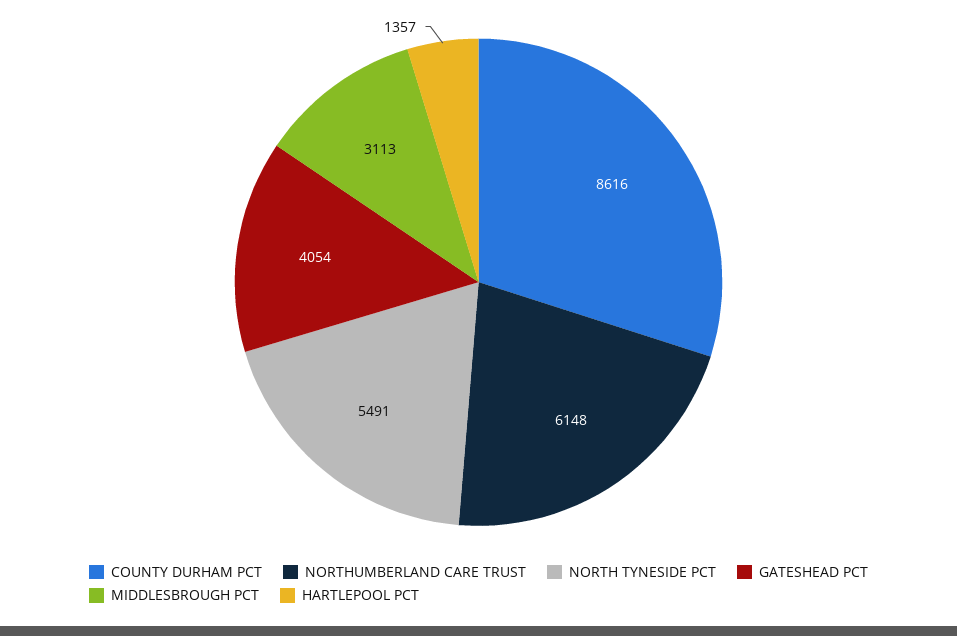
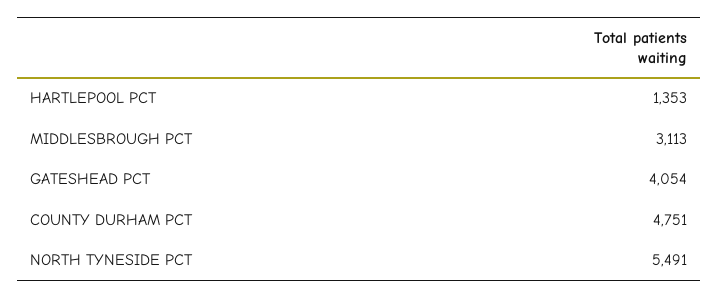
COUNTY DURHAM PCT: 8616 -> 4751
NORTHUMBERLAND CARE TRUST: 6148 -> none
HARTLEPOOL PCT: 1357 -> 1353

